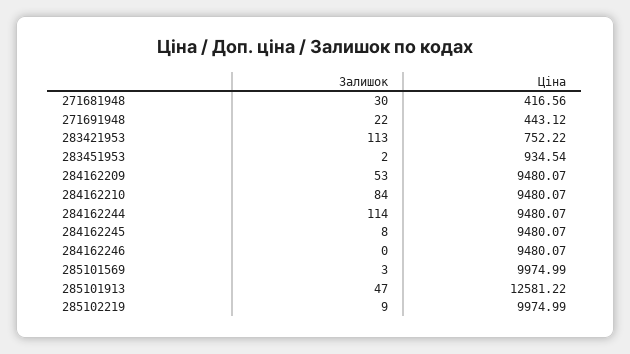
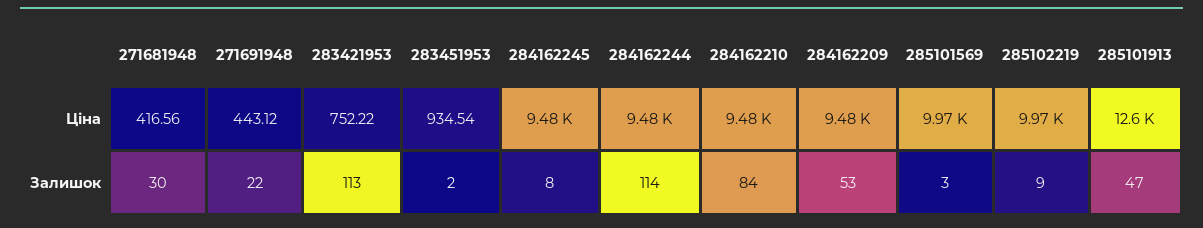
Залишок, 284162246: 0 -> none
Ціна, 284162246: 9480.07 -> none

